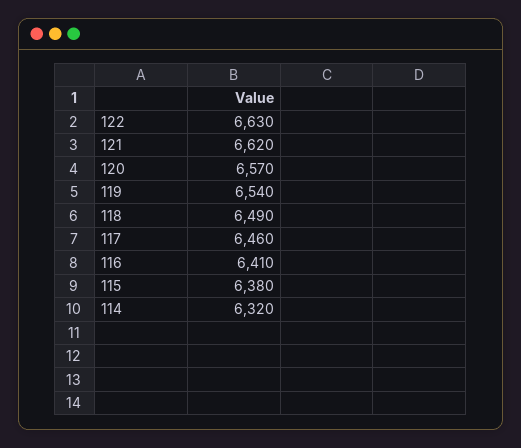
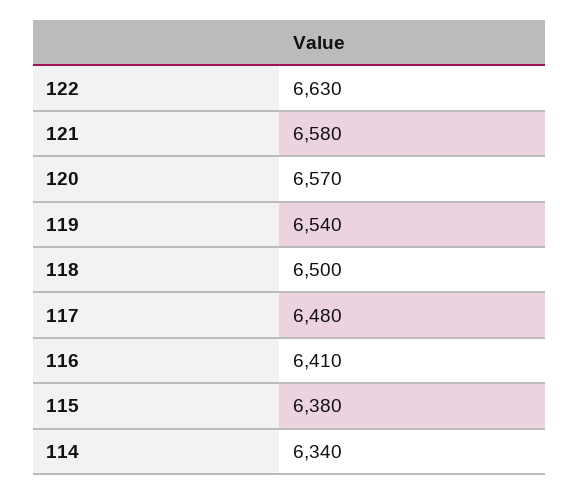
121: 6620 -> 6580
118: 6490 -> 6500
117: 6460 -> 6480
114: 6320 -> 6340

